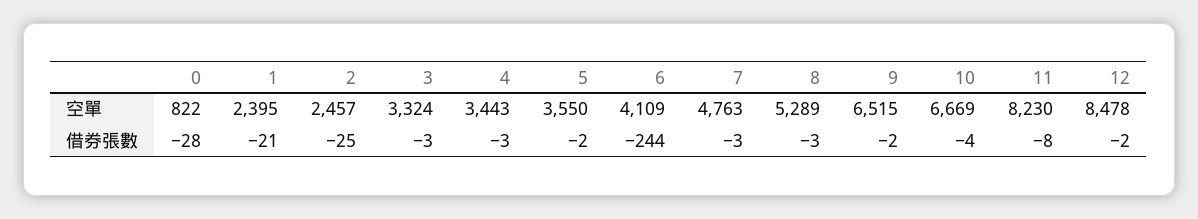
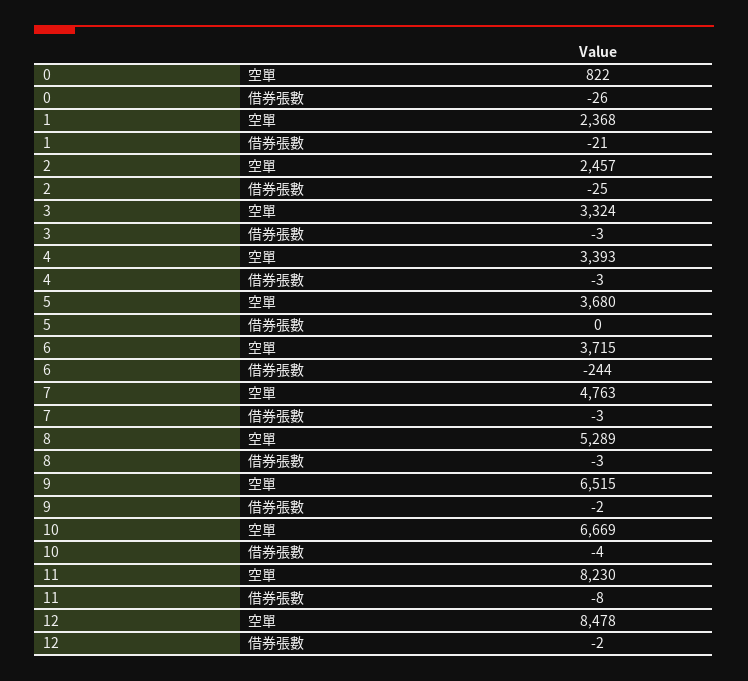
1, 空單: 2395 -> 2368
4, 空單: 3443 -> 3393
5, 空單: 3550 -> 3680
6, 空單: 4109 -> 3715
0, 借券張數: -28 -> -26
5, 借券張數: -2 -> 0

